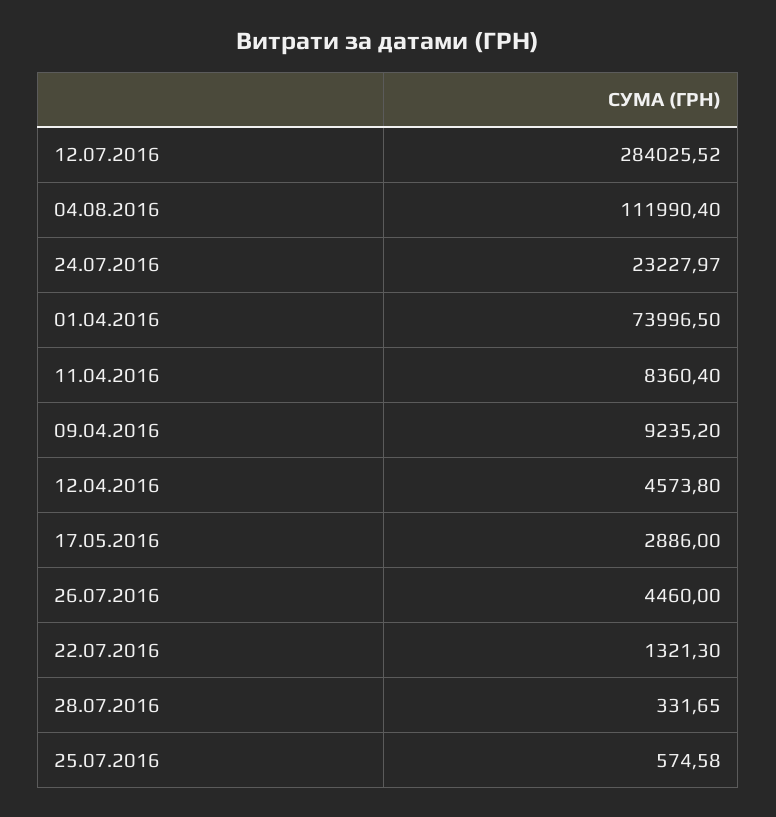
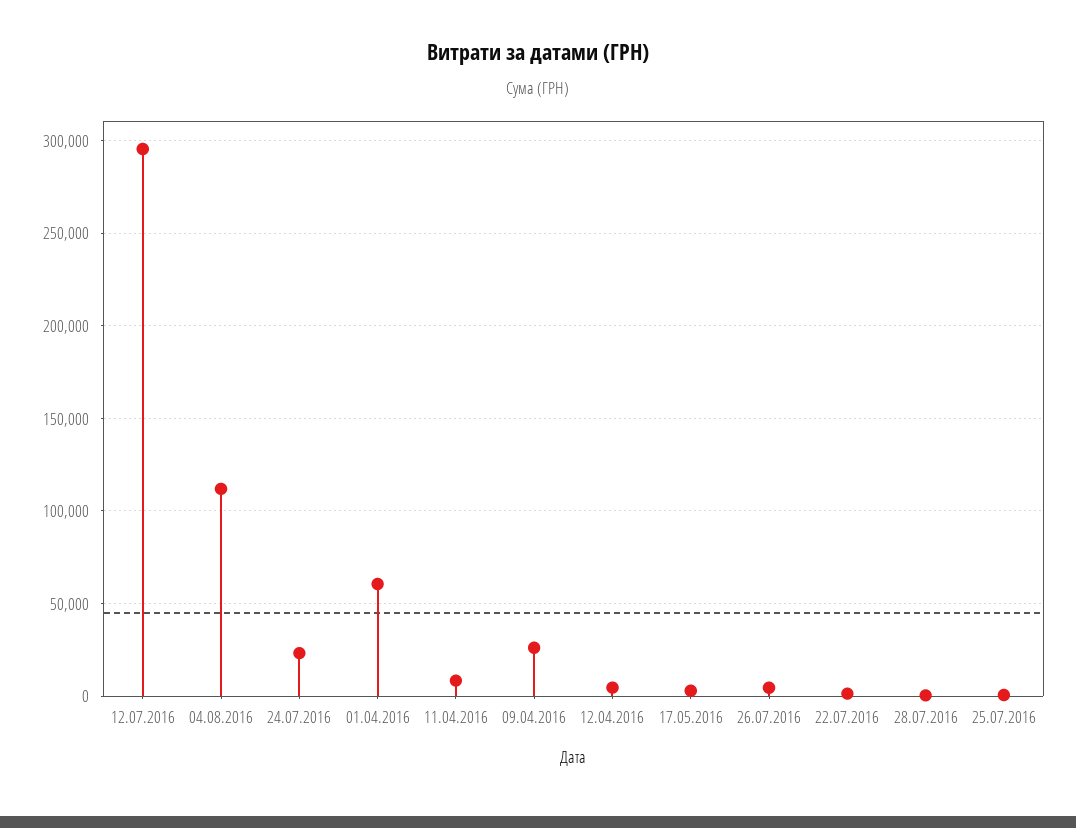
12.07.2016: 284025.52 -> 295000
01.04.2016: 73996.5 -> 60000
09.04.2016: 9235.2 -> 25000

